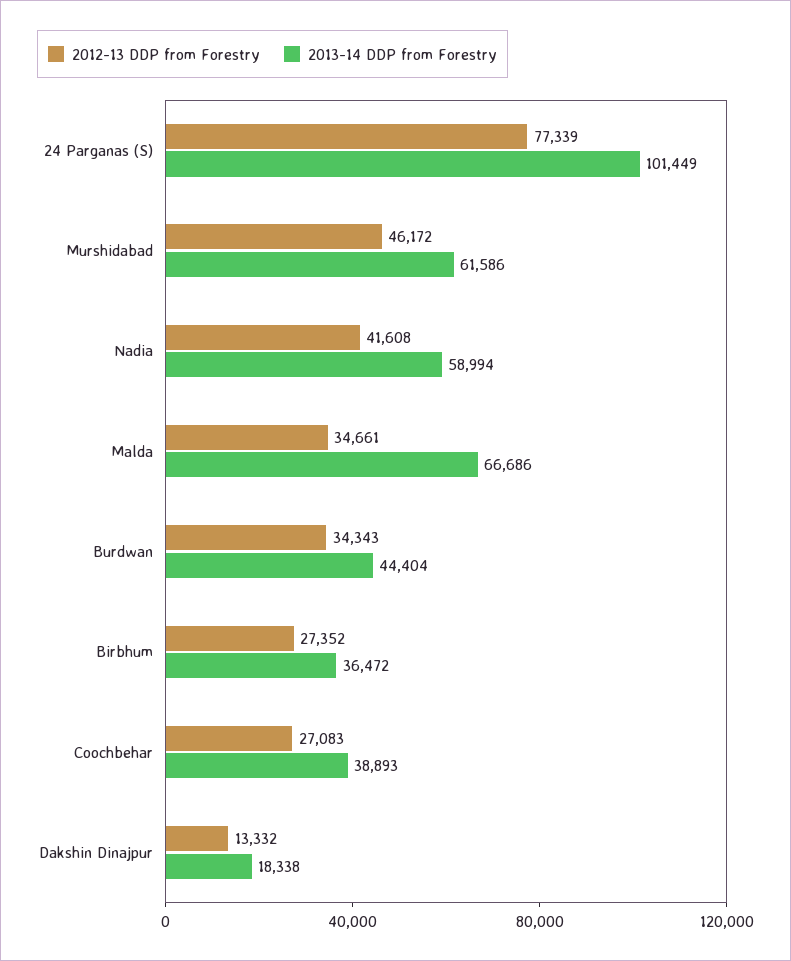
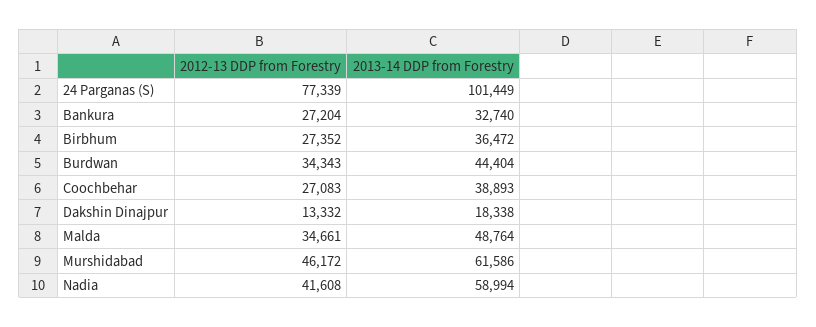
2013-14 DDP from Forestry, Malda: 66686 -> 48764
2012-13 DDP from Forestry, Bankura: none -> 27204
2013-14 DDP from Forestry, Bankura: none -> 32740

